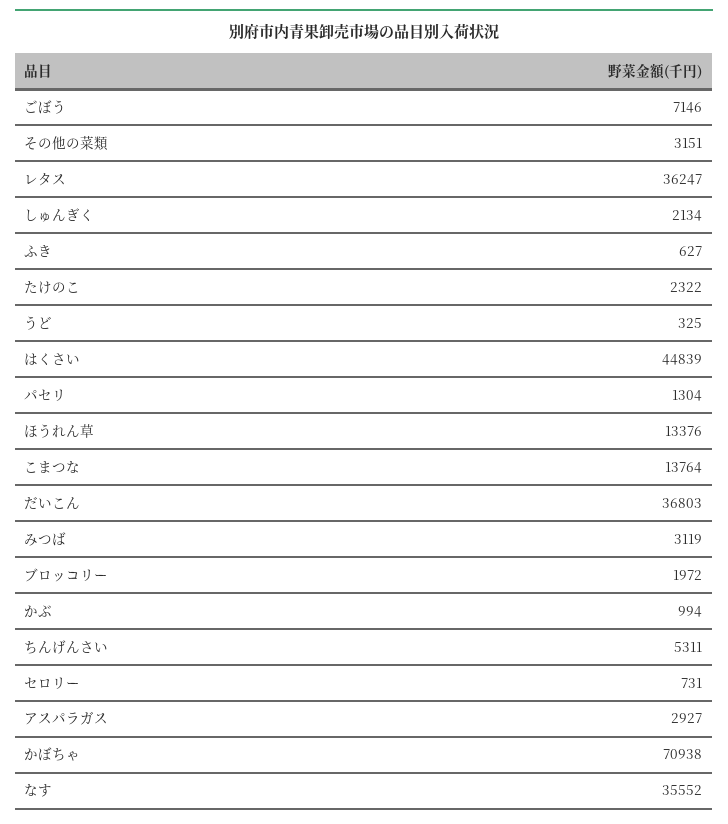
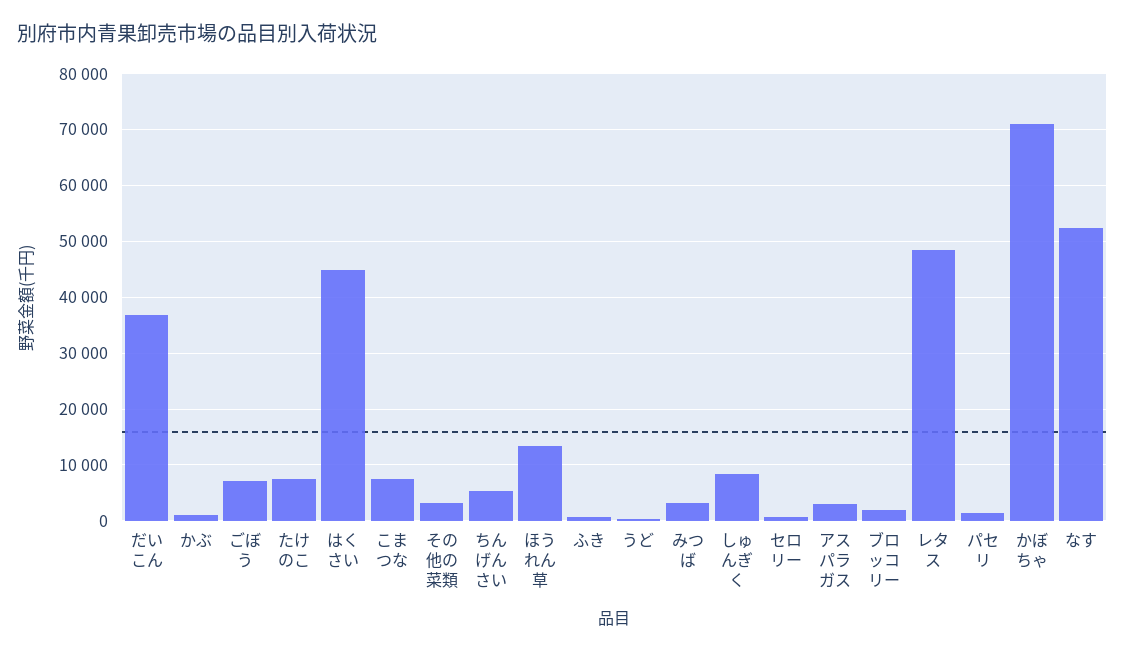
レタス: 36247 -> 48000
しゅんぎく: 2134 -> 8000
たけのこ: 2322 -> 8000
こまつな: 13764 -> 8000
なす: 35552 -> 52000

